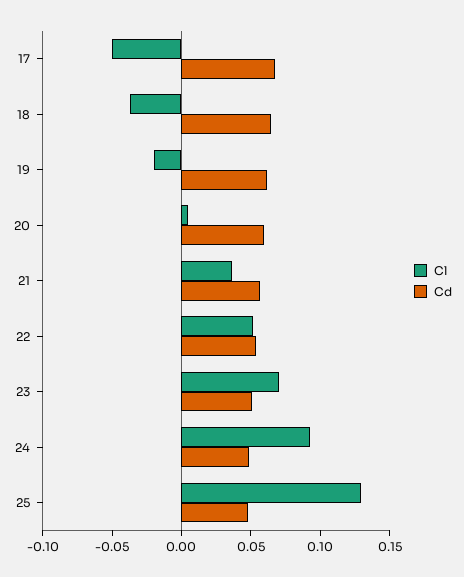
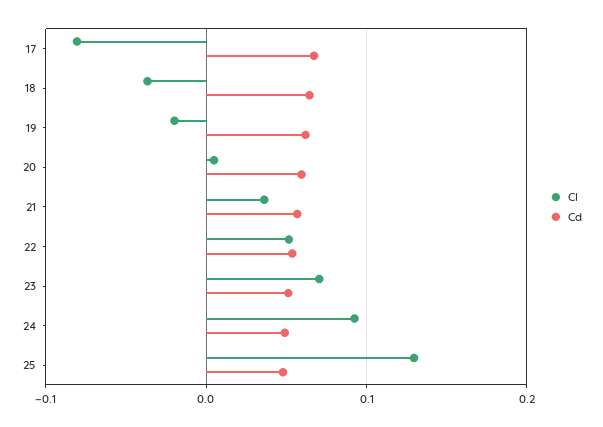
Cl, 17: -0.05 -> -0.08

